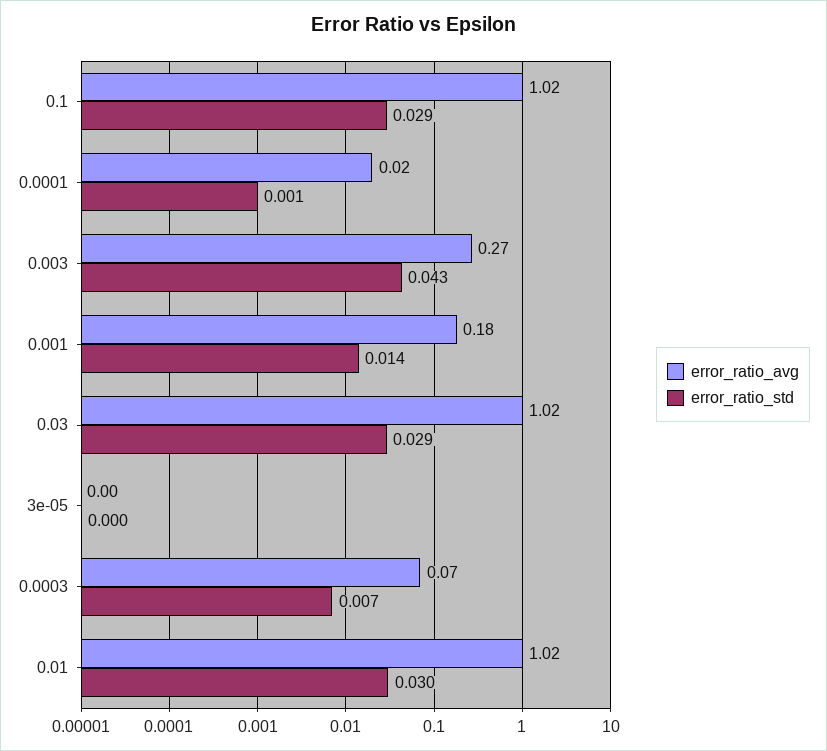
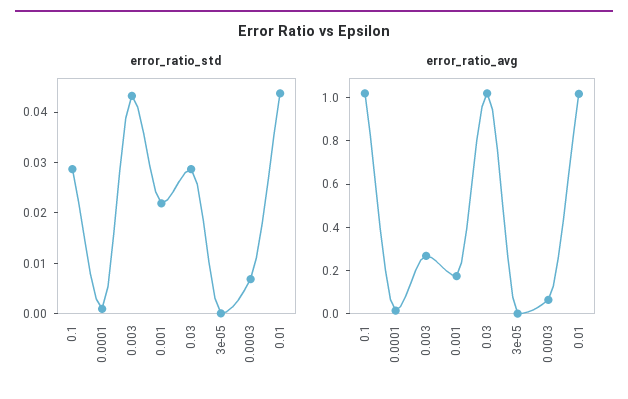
error_ratio_std, 0.001: 0.014 -> 0.022
error_ratio_std, 0.01: 0.03 -> 0.044

